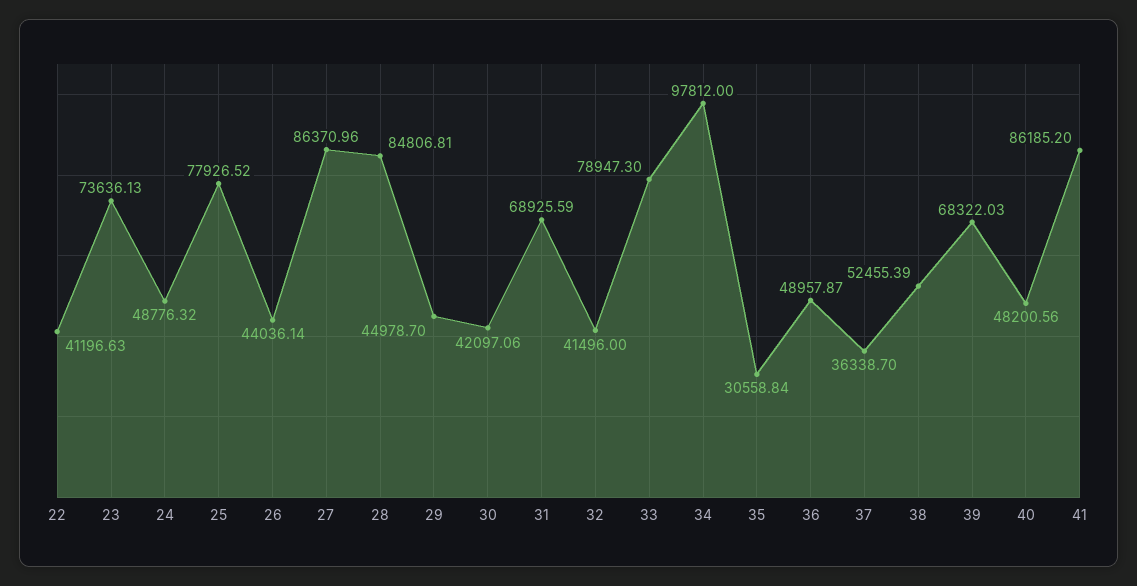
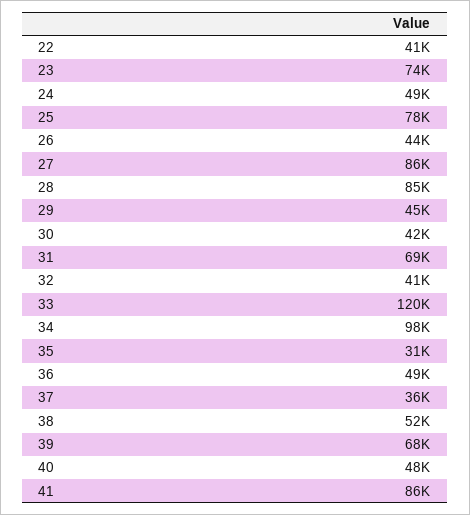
33: 78947.3 -> 120000

